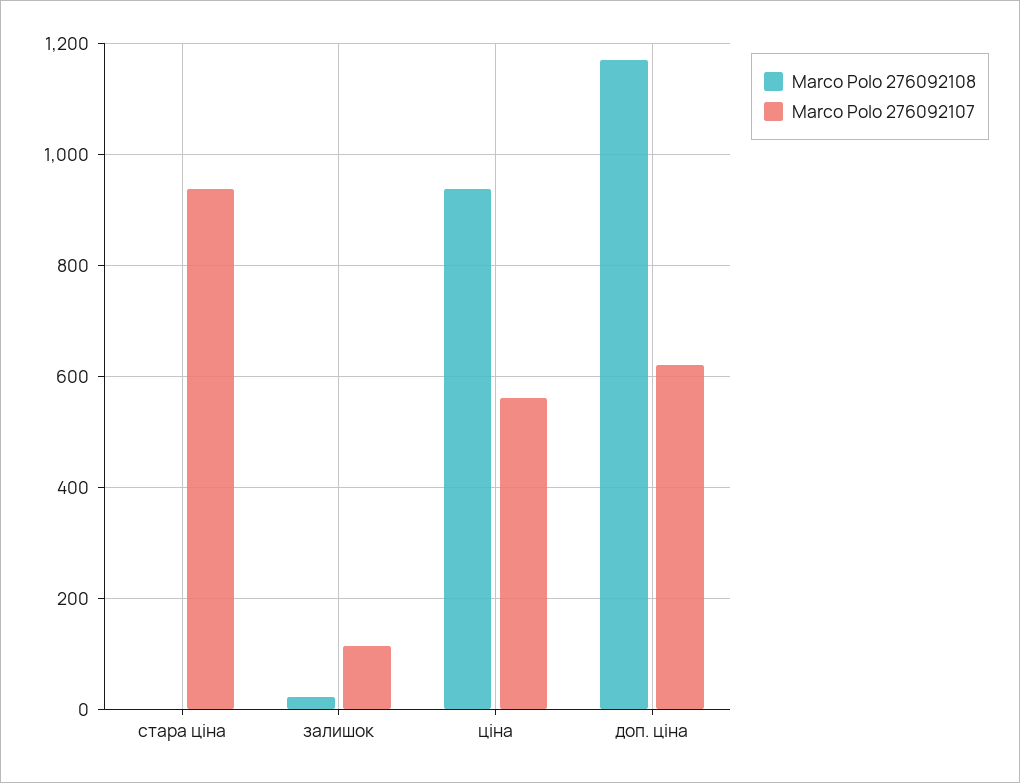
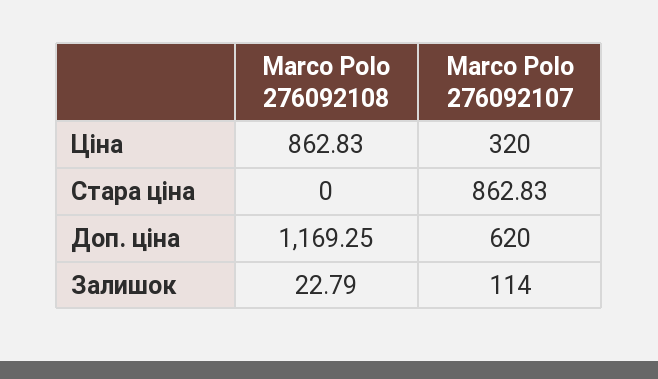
Marco Polo 276092107, стара ціна: 940 -> 862.83
Marco Polo 276092108, ціна: 940 -> 862.83
Marco Polo 276092107, ціна: 560 -> 320

